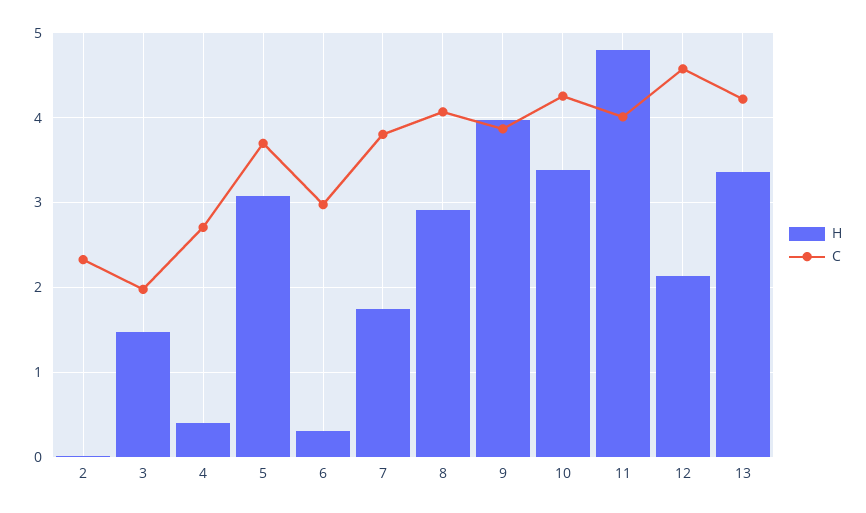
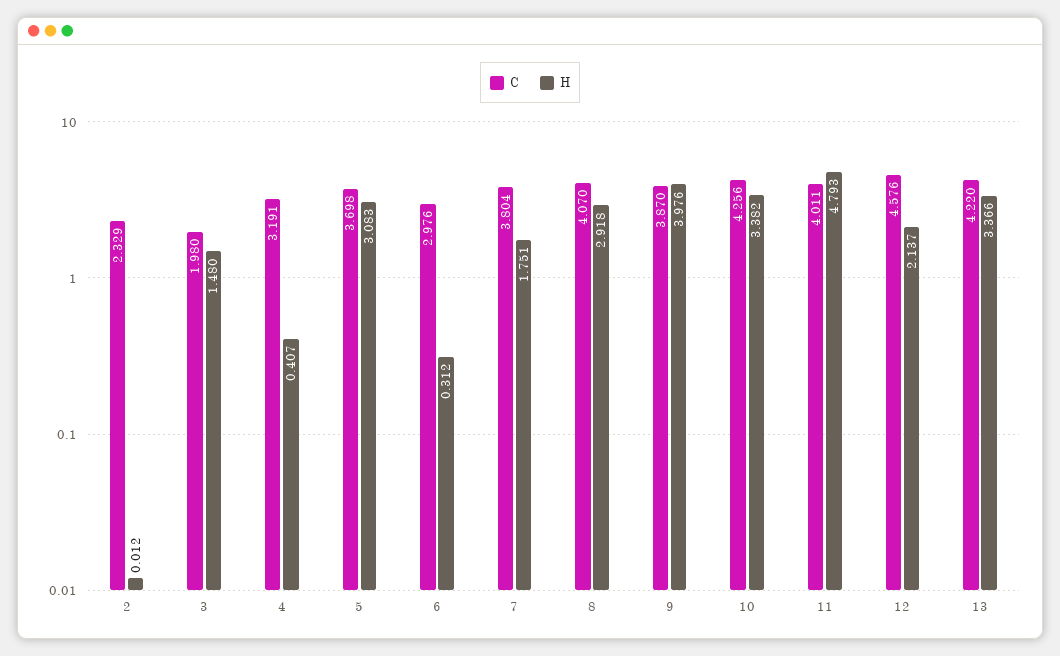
C, 4: 2.7 -> 3.191

